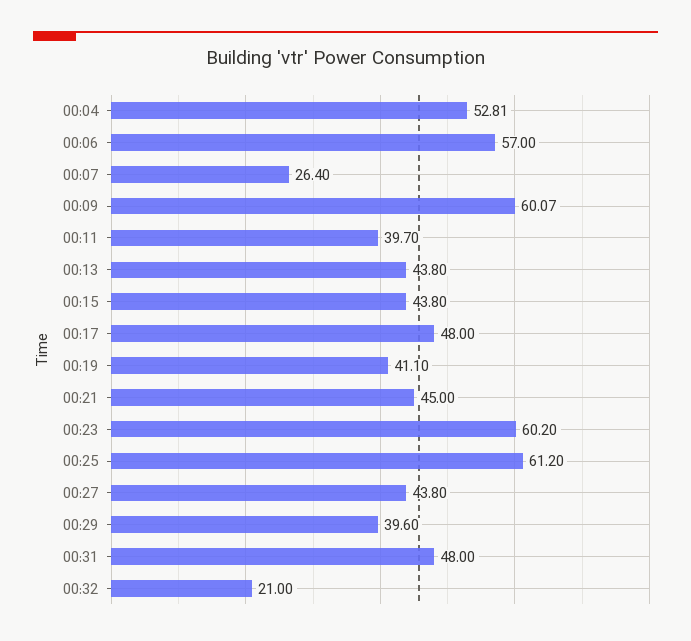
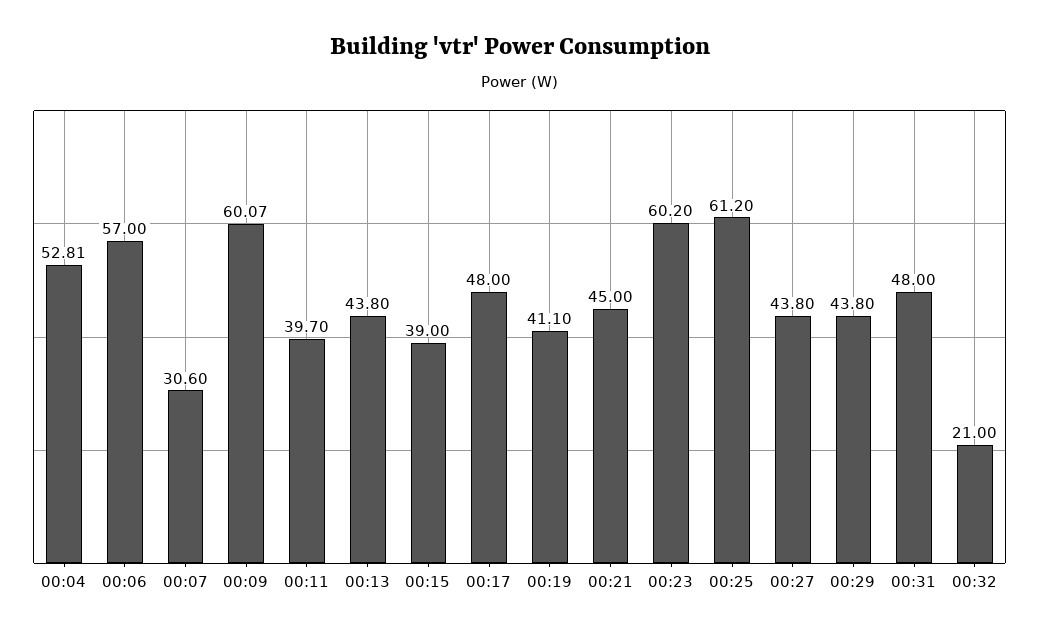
00:07: 26.4 -> 30.6
00:15: 43.8 -> 39
00:29: 39.6 -> 43.8

